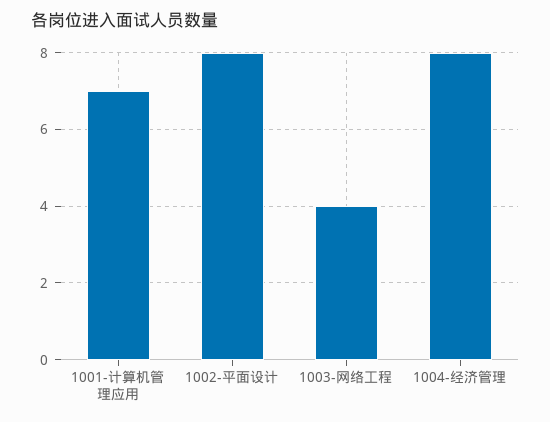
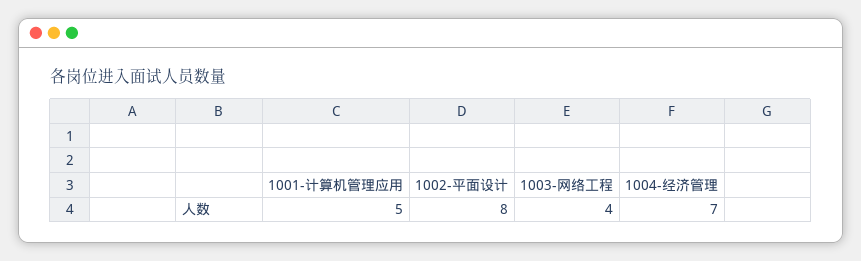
1001-计算机管理应用: 7 -> 5
1004-经济管理: 8 -> 7

